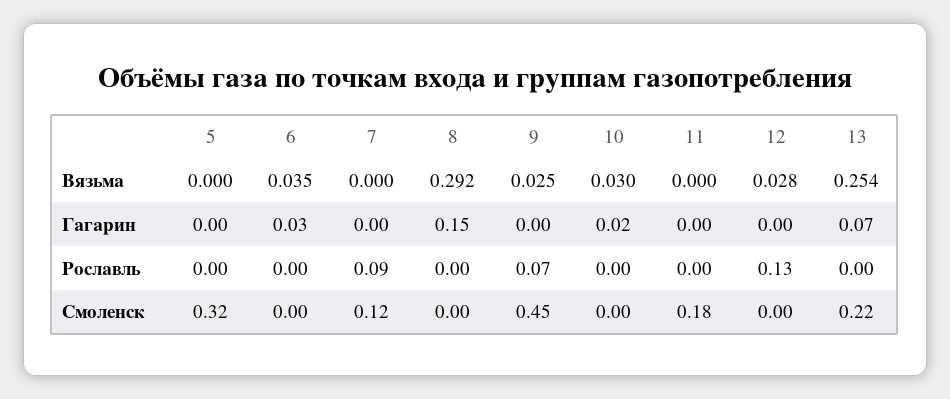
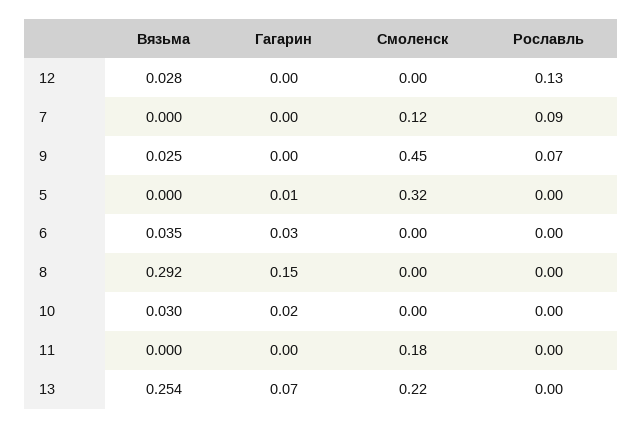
5, Гагарин: 0 -> 0.01

